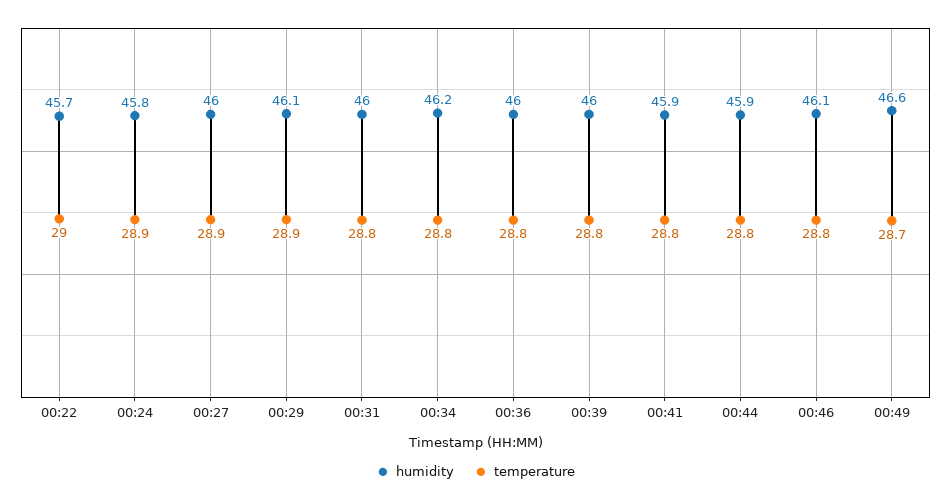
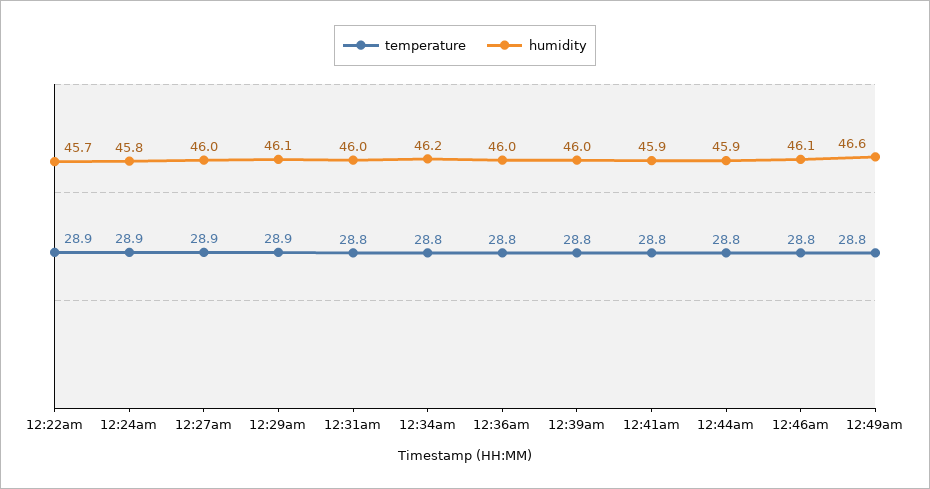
temperature, 00:22: 29 -> 28.9
temperature, 00:49: 28.7 -> 28.8

